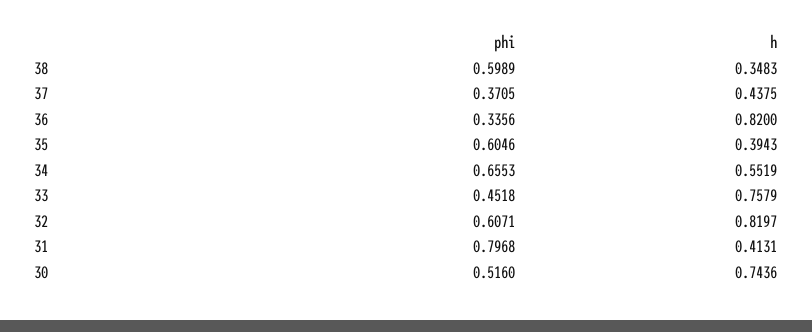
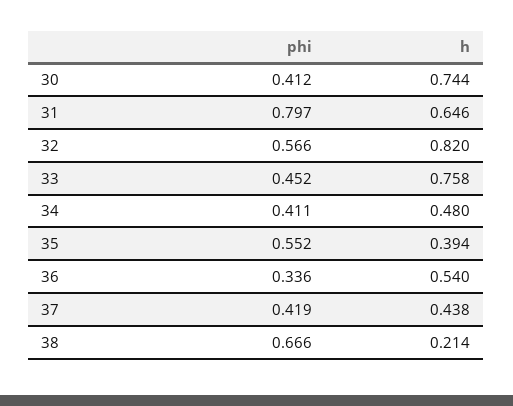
phi, 38: 0.5989 -> 0.666
h, 38: 0.3483 -> 0.214
phi, 37: 0.3705 -> 0.419
h, 36: 0.82 -> 0.54
phi, 35: 0.6046 -> 0.552
phi, 34: 0.6553 -> 0.411
h, 34: 0.5519 -> 0.48
phi, 32: 0.6071 -> 0.566
h, 31: 0.4131 -> 0.646
phi, 30: 0.516 -> 0.412

